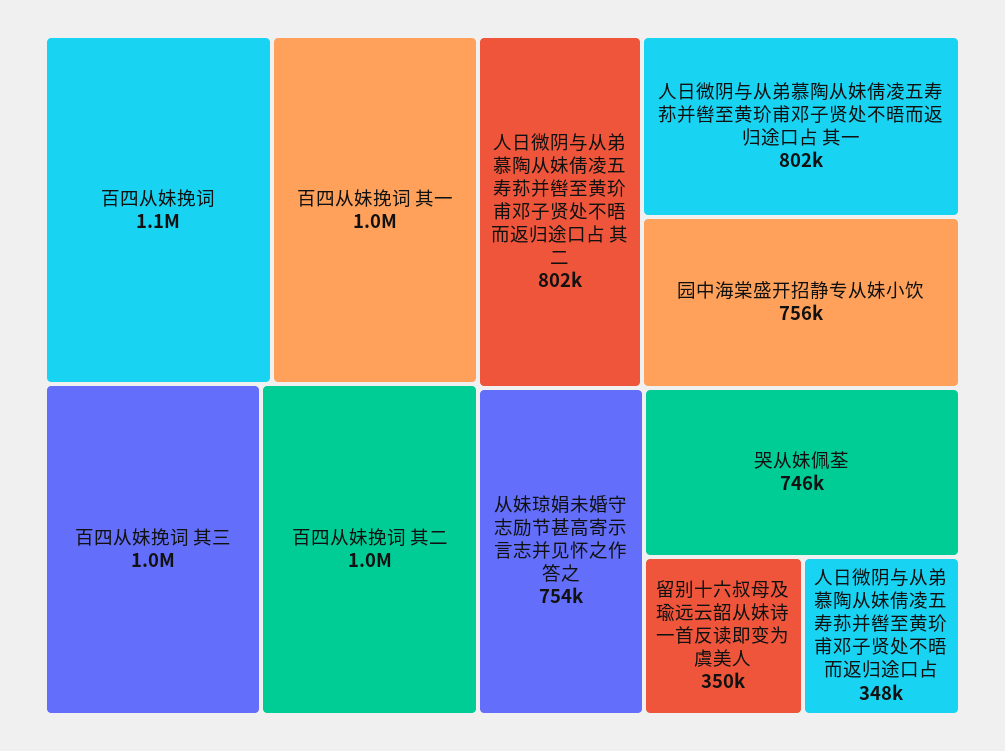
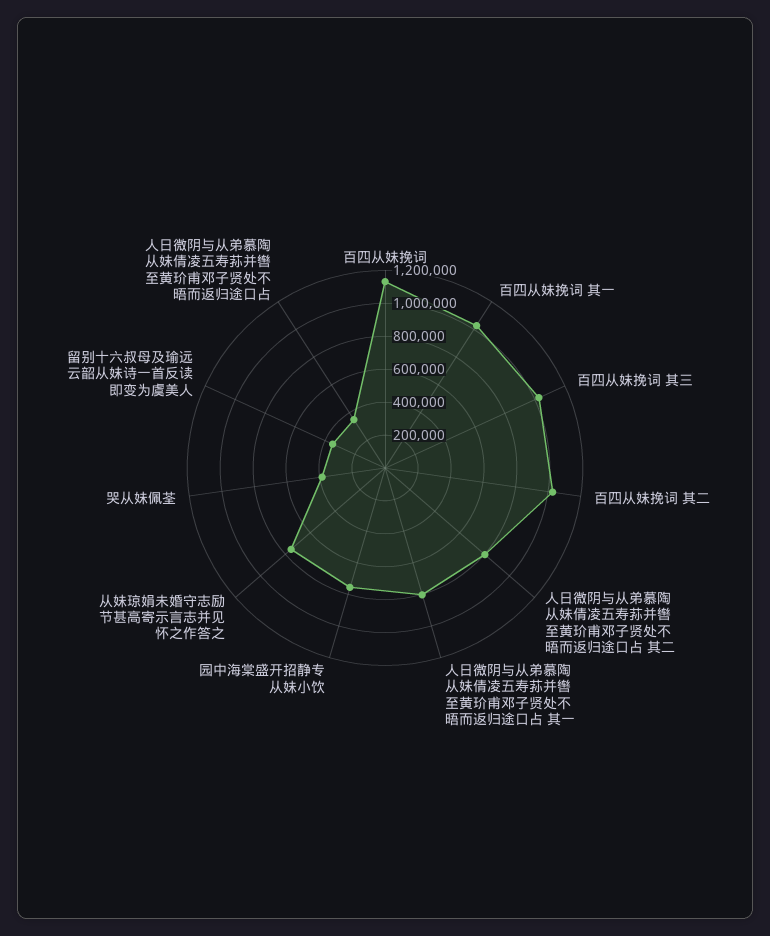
哭从妹佩荃: 746000 -> 400000

